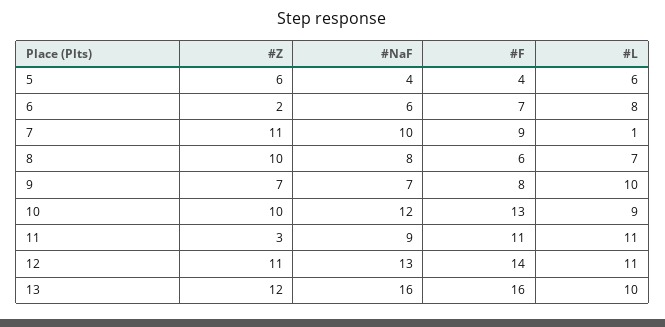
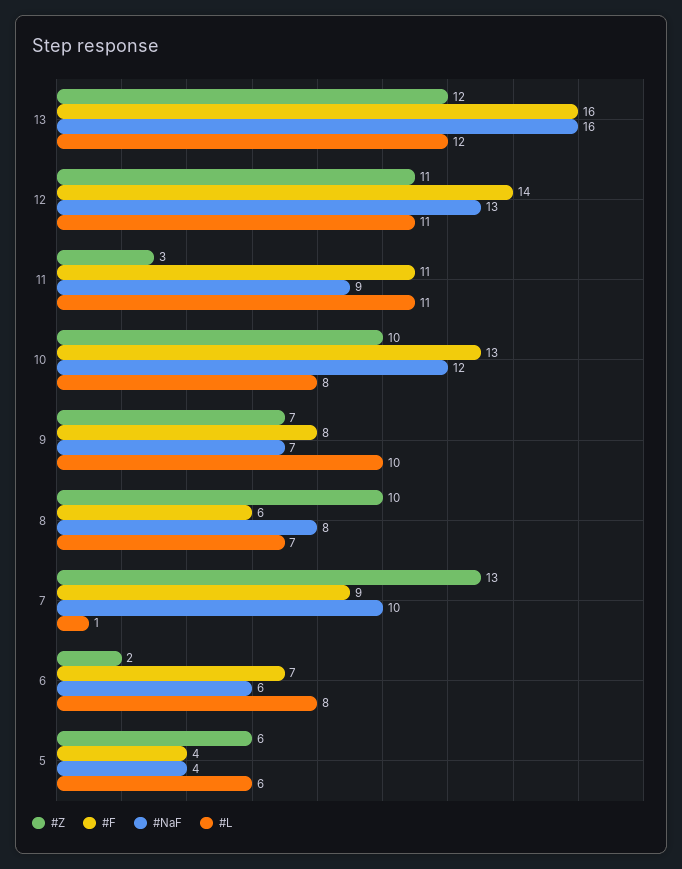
#Z, 7: 11 -> 13
#L, 10: 9 -> 8
#L, 13: 10 -> 12

